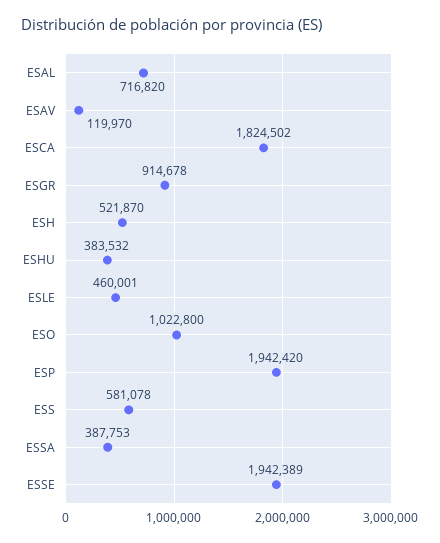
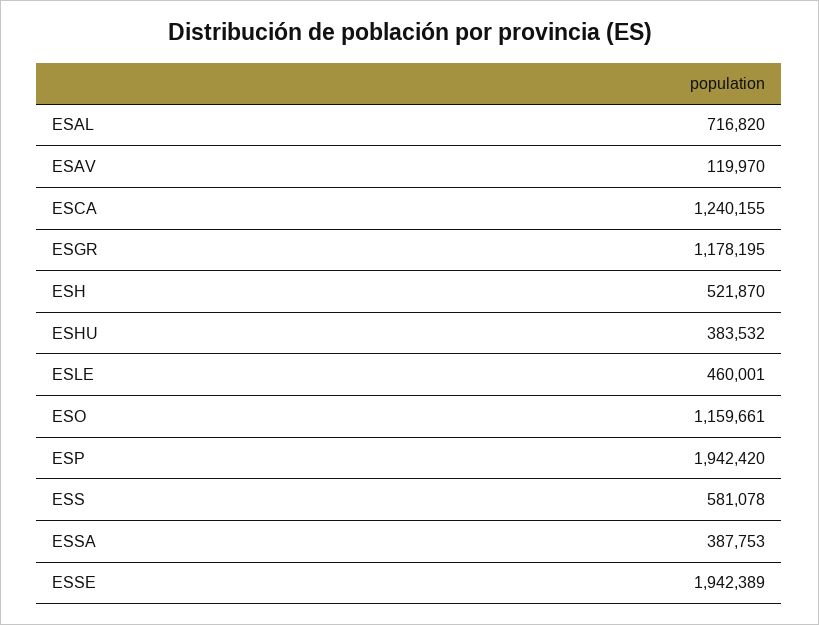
ESCA: 1824502 -> 1240155
ESGR: 914678 -> 1178195
ESO: 1022800 -> 1159661

